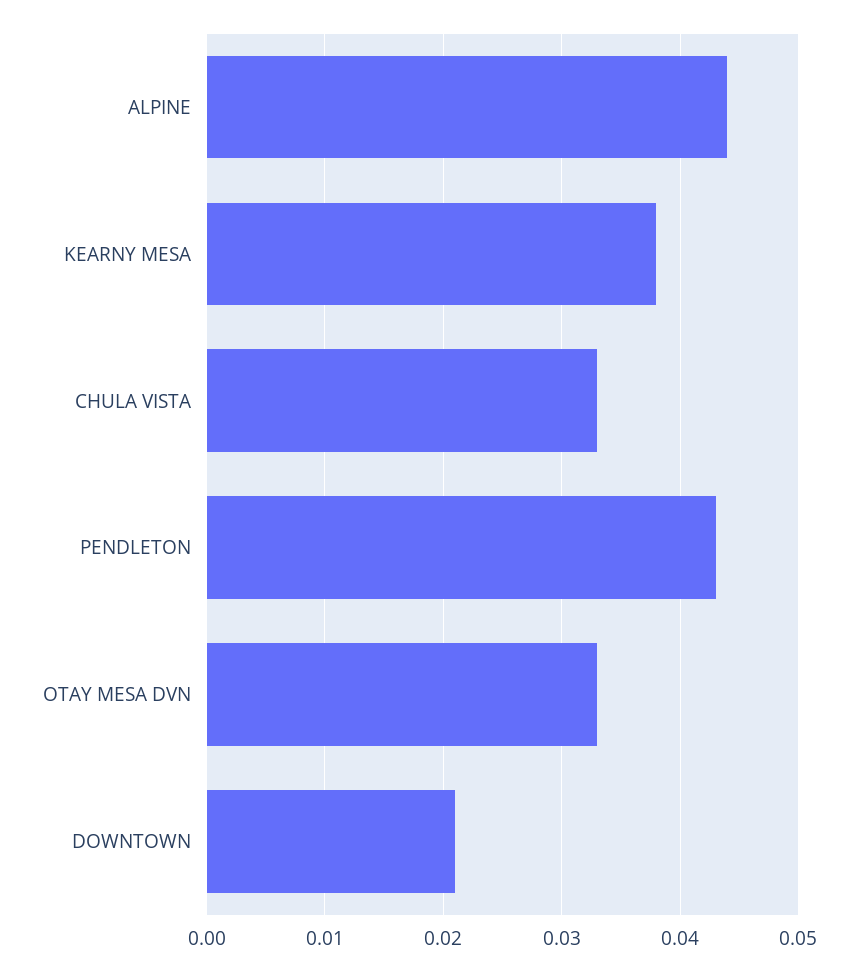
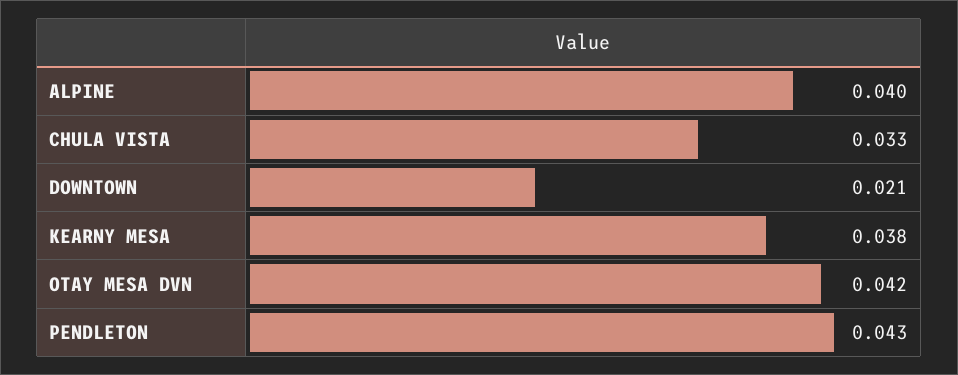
ALPINE: 0.044 -> 0.04
OTAY MESA DVN: 0.033 -> 0.042

